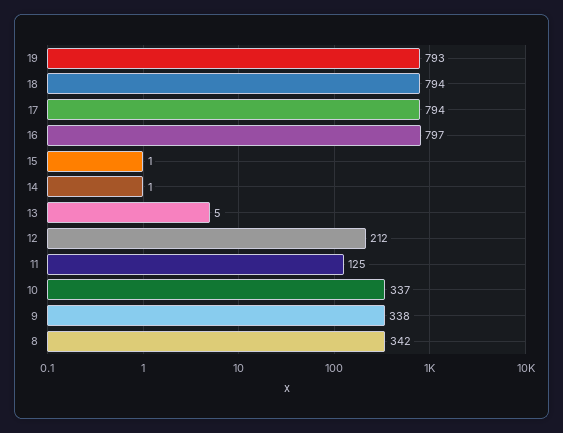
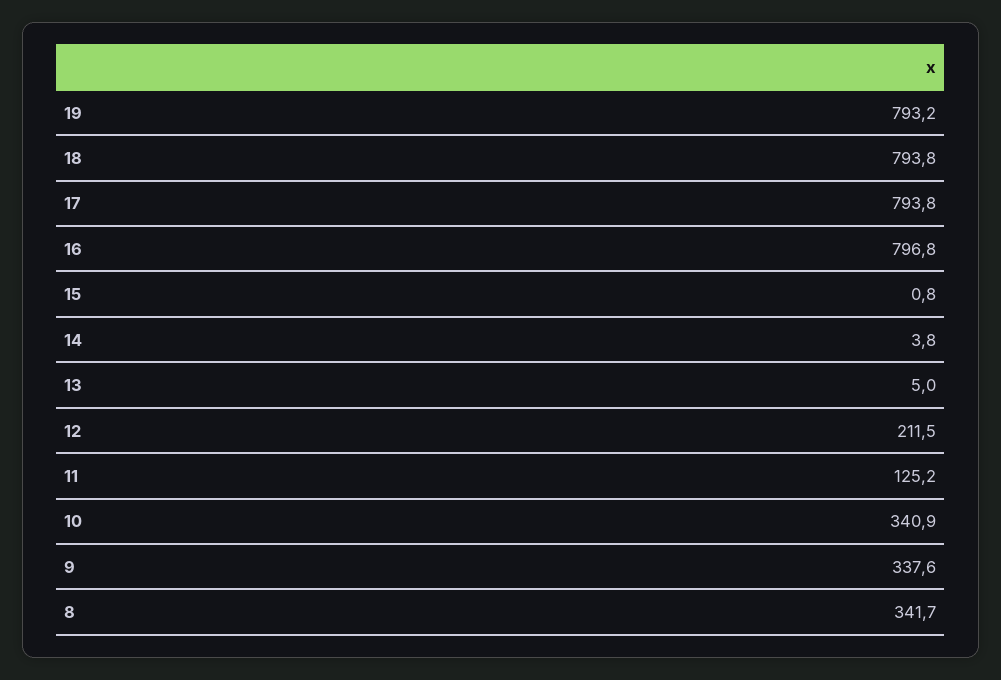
14: 1 -> 3.8
10: 337 -> 340.9

